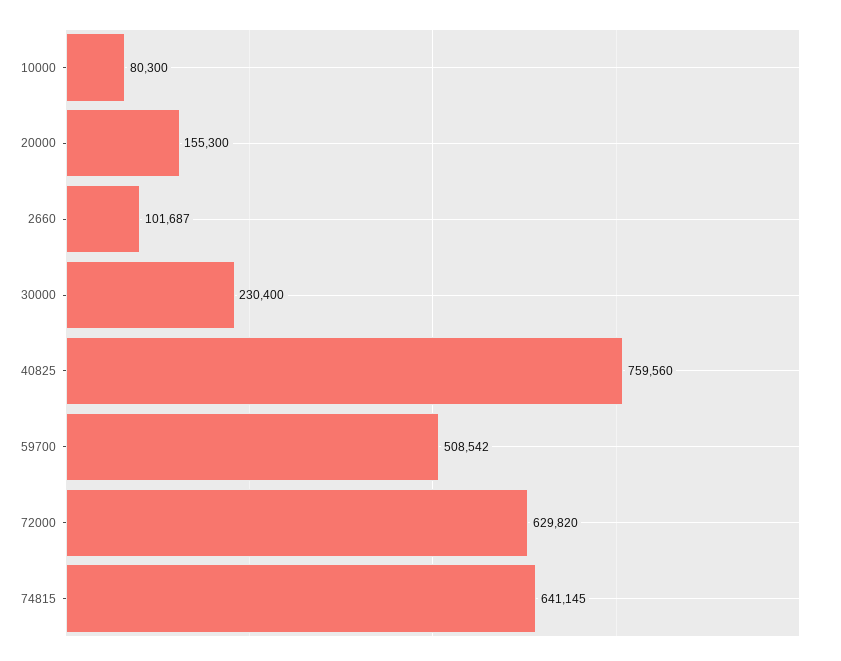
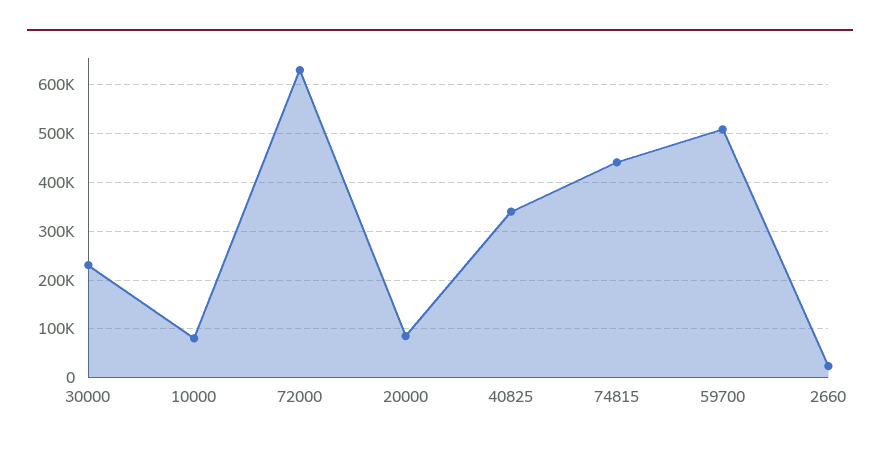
20000: 155300 -> 80000
2660: 101687 -> 20000
40825: 759560 -> 340000
74815: 641145 -> 440000

